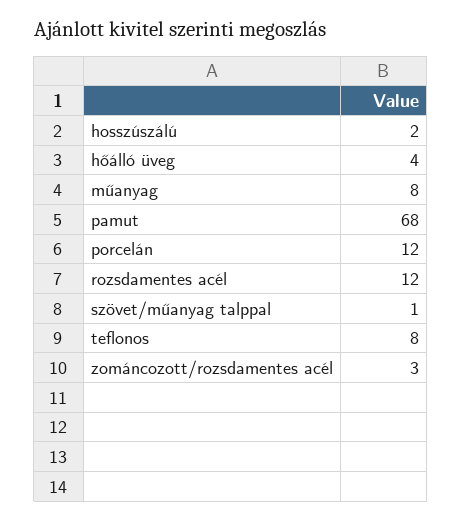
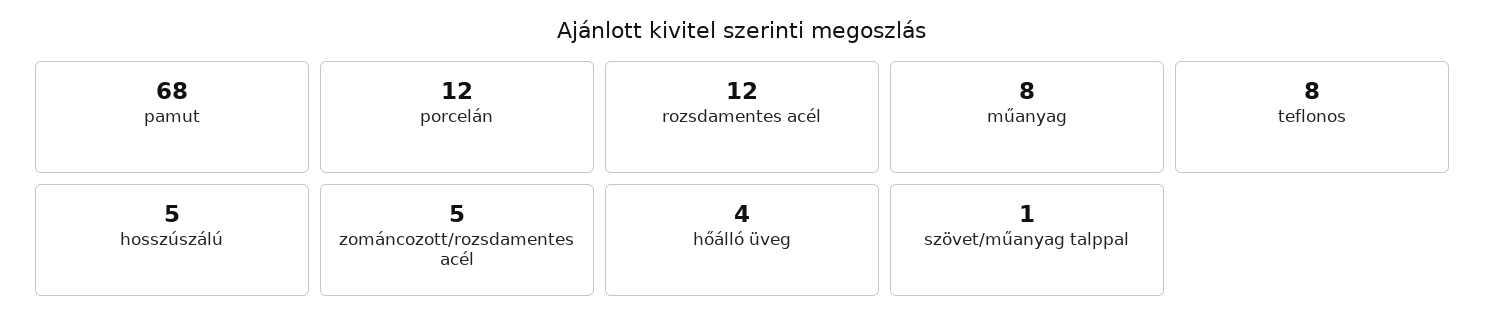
hosszúszálú: 2 -> 5
zománcozott/rozsdamentes acél: 3 -> 5

